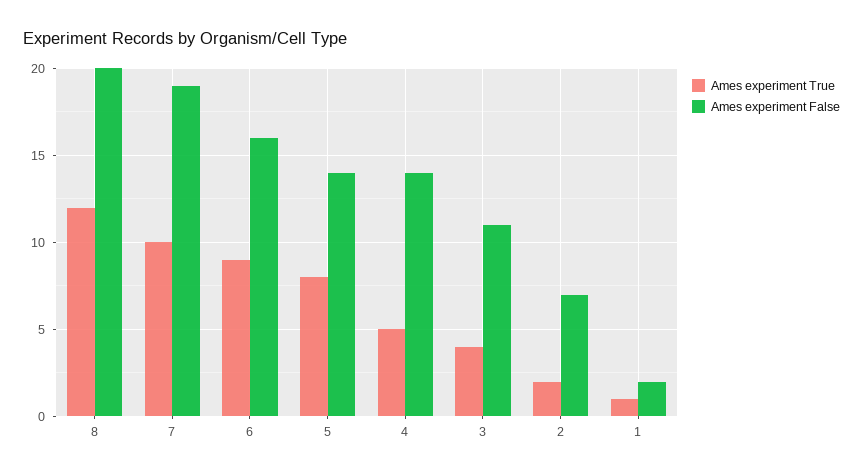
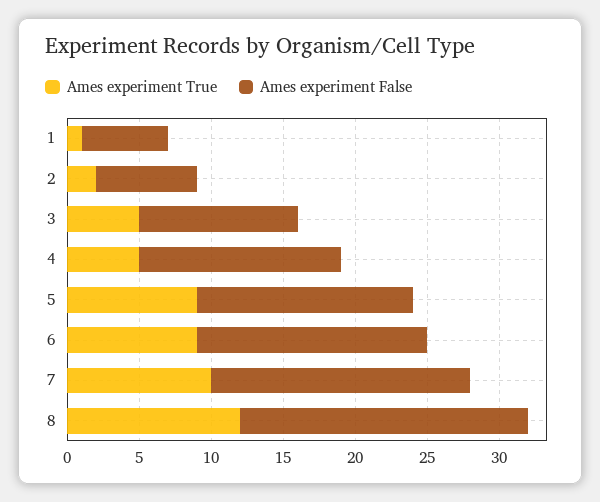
Ames experiment False, 7: 19 -> 18
Ames experiment True, 5: 8 -> 9
Ames experiment False, 5: 14 -> 15
Ames experiment True, 3: 4 -> 5
Ames experiment False, 1: 2 -> 6

